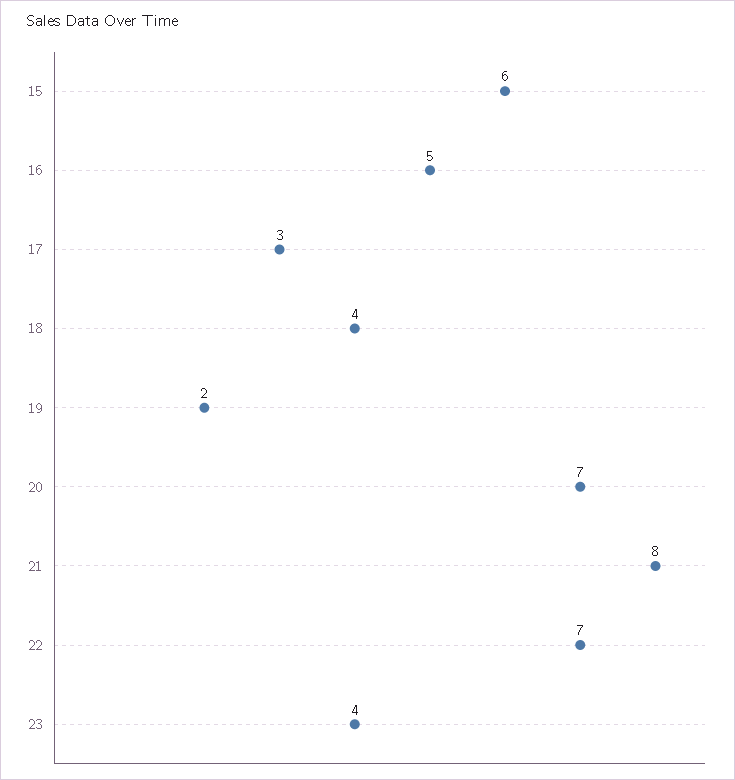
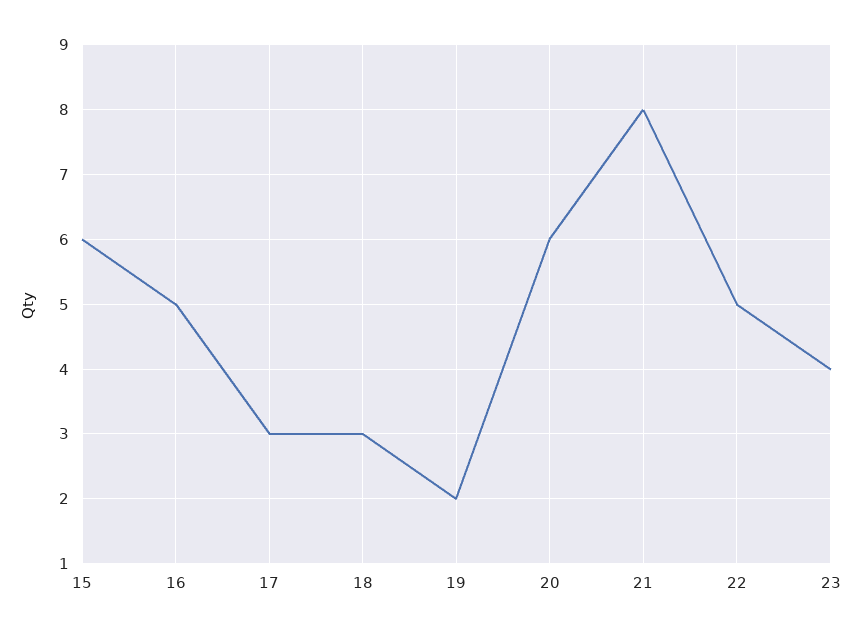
18: 4 -> 3
20: 7 -> 6
22: 7 -> 5

